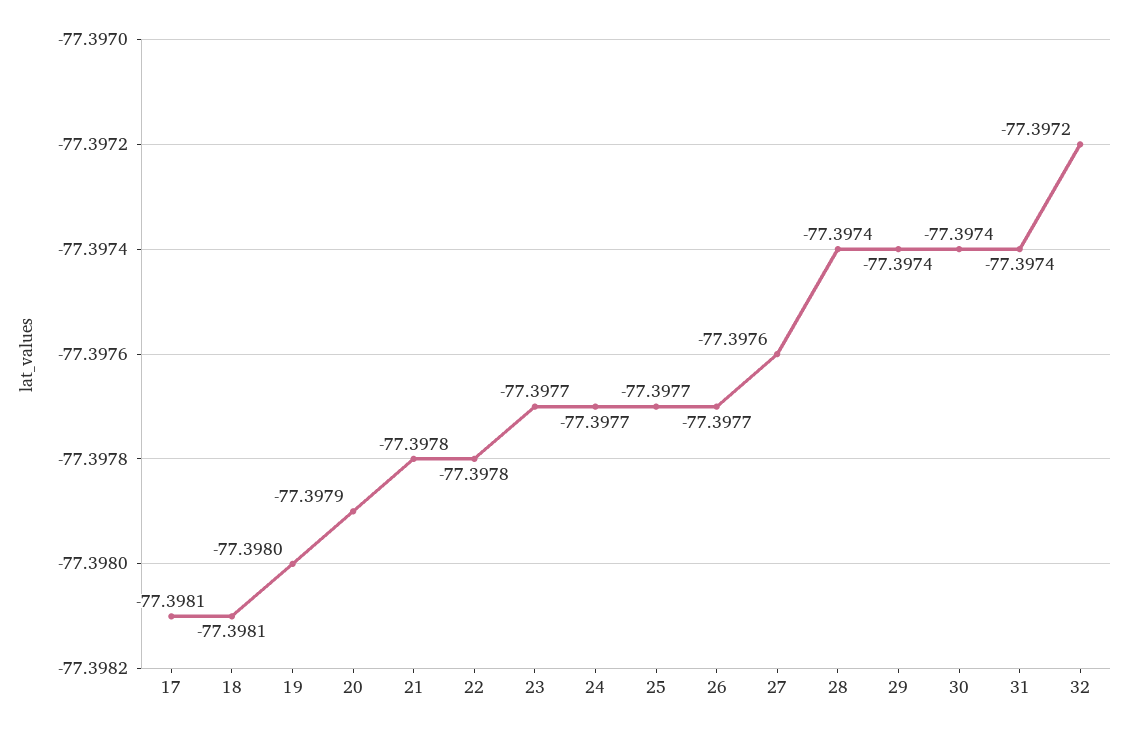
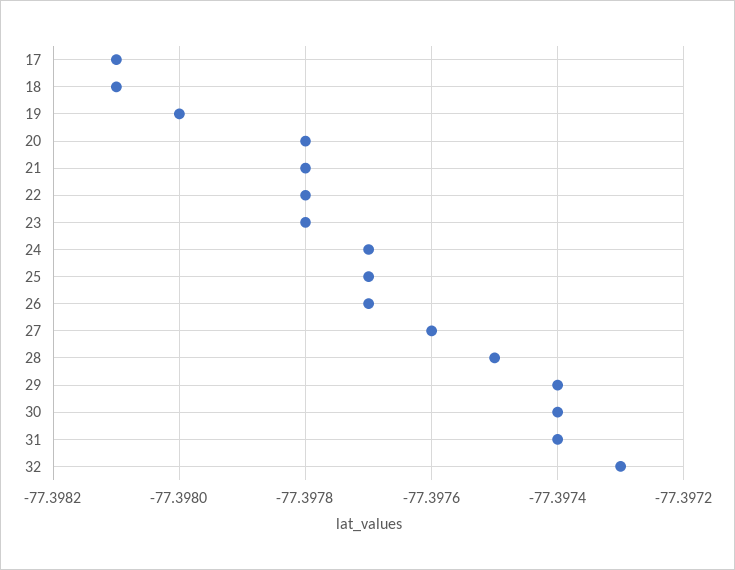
20: -77.3979 -> -77.3978
23: -77.3977 -> -77.3978
28: -77.3974 -> -77.3975
32: -77.3972 -> -77.3973

